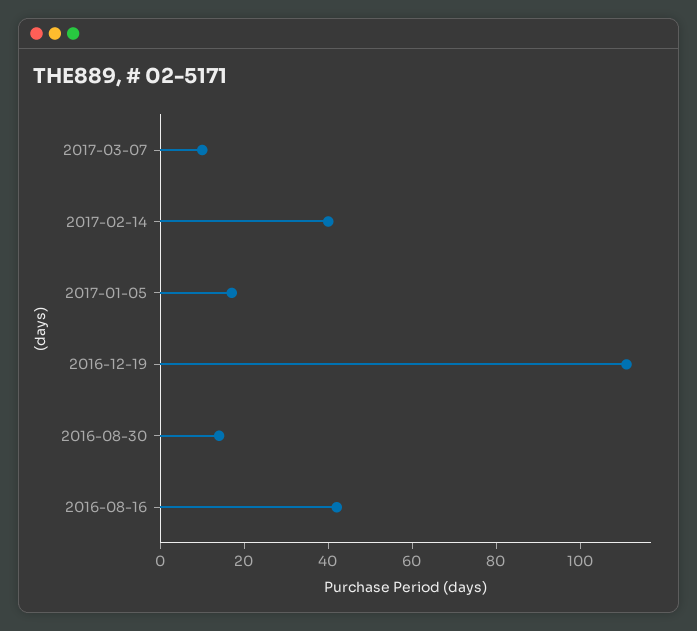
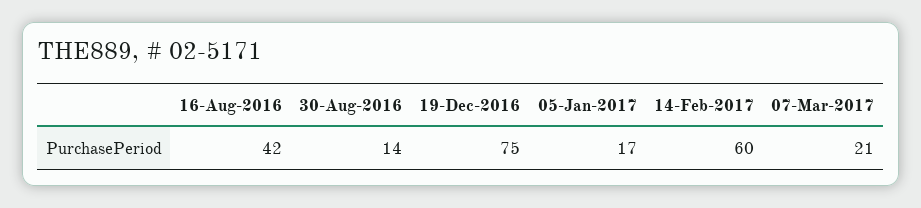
2017-03-07: 10 -> 21
2017-02-14: 40 -> 60
2016-12-19: 110 -> 75

